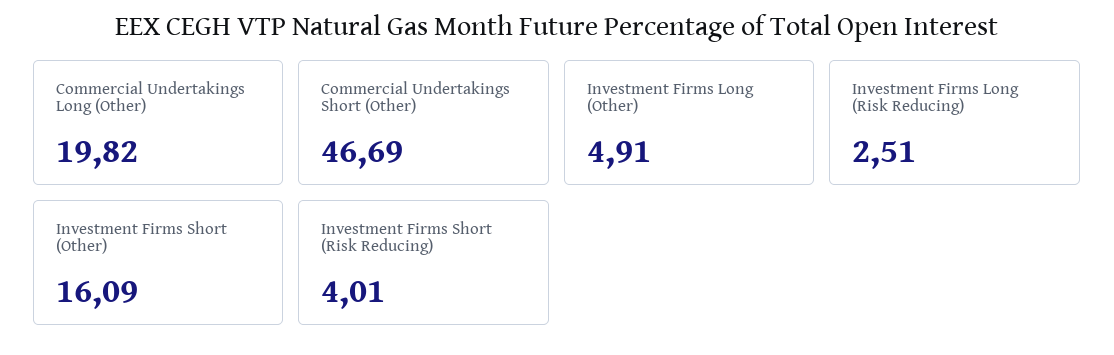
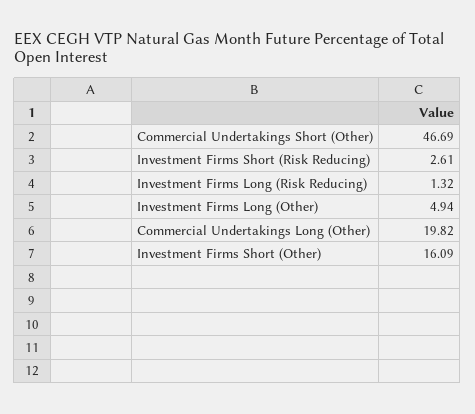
Investment Firms Long (Other): 4.91 -> 4.94
Investment Firms Long (Risk Reducing): 2.51 -> 1.32
Investment Firms Short (Risk Reducing): 4.01 -> 2.61

